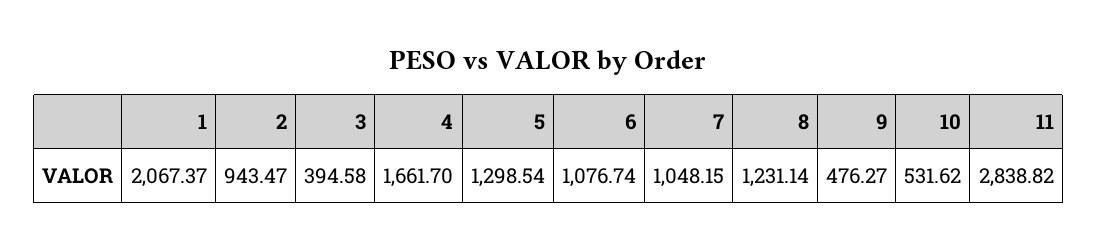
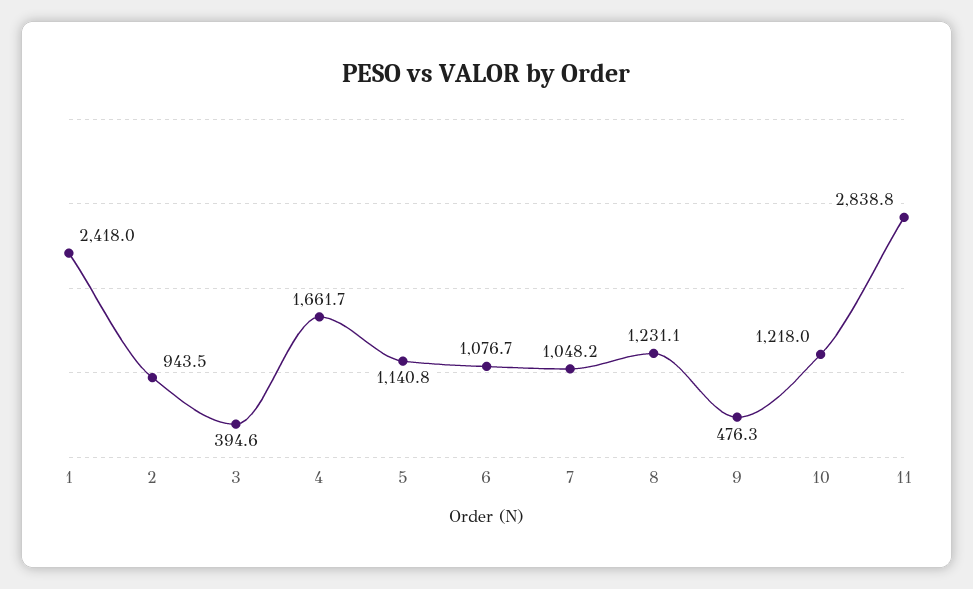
1: 2067.37 -> 2418
5: 1298.54 -> 1140.8
10: 531.62 -> 1218

